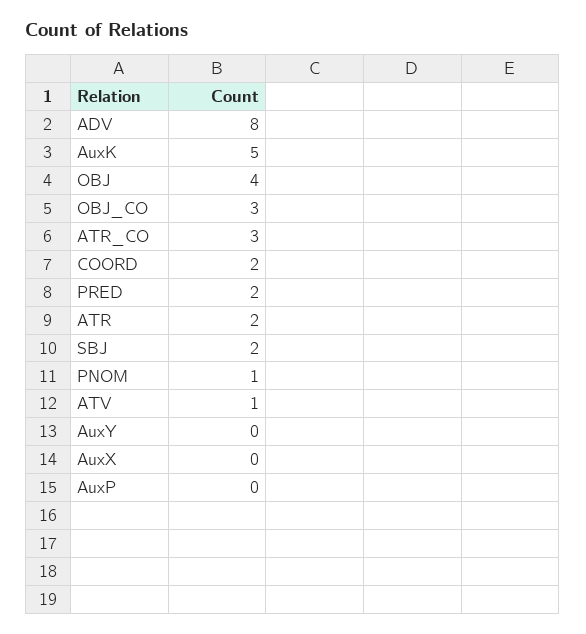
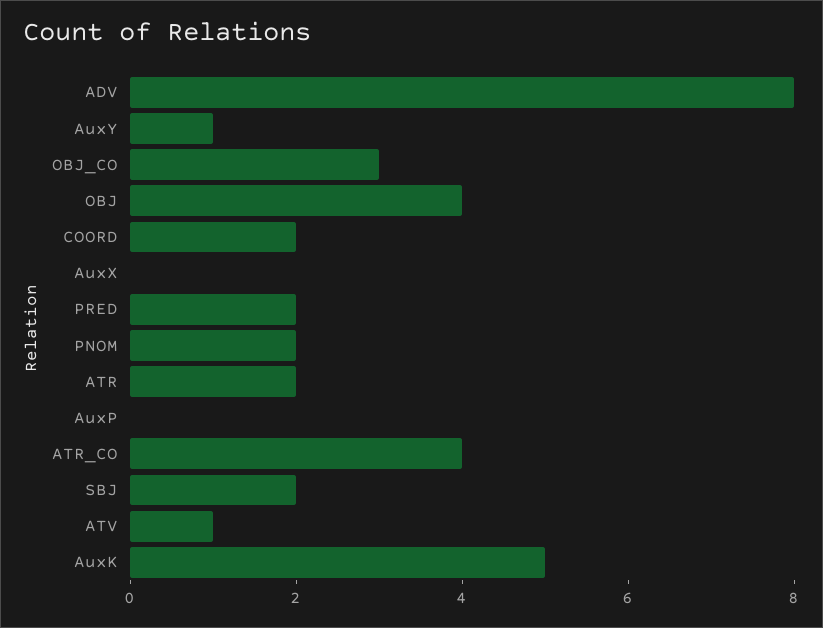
ATR_CO: 3 -> 4
PNOM: 1 -> 2
AuxY: 0 -> 1

